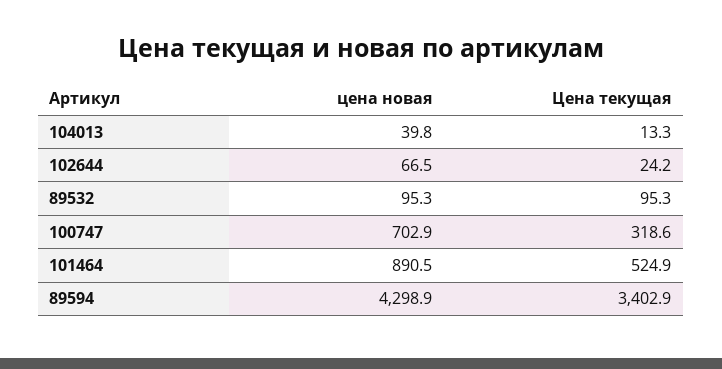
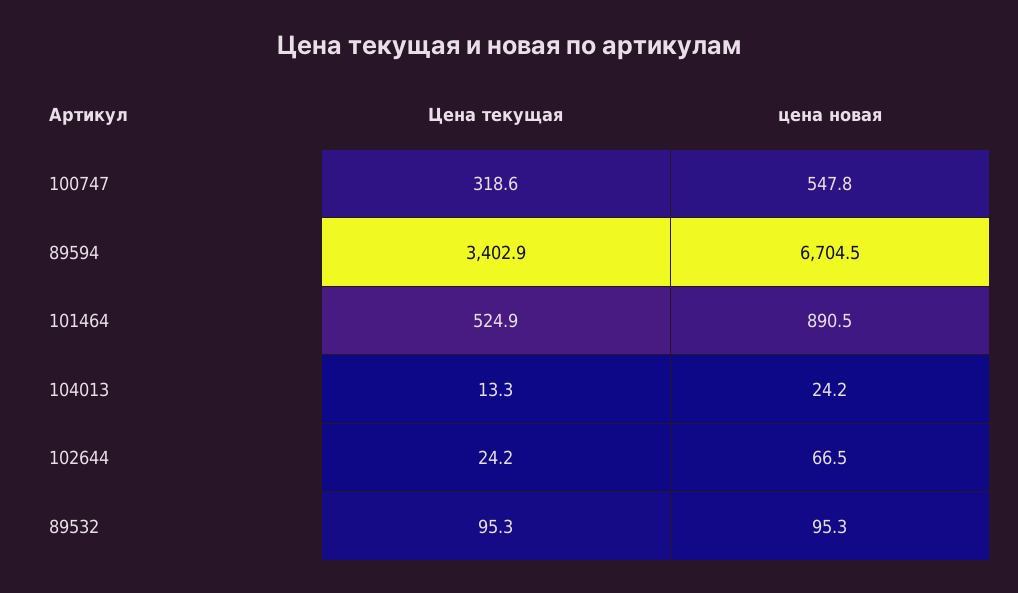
цена новая, 104013: 39.8 -> 24.2
цена новая, 100747: 702.9 -> 547.8
цена новая, 89594: 4298.9 -> 6704.5

